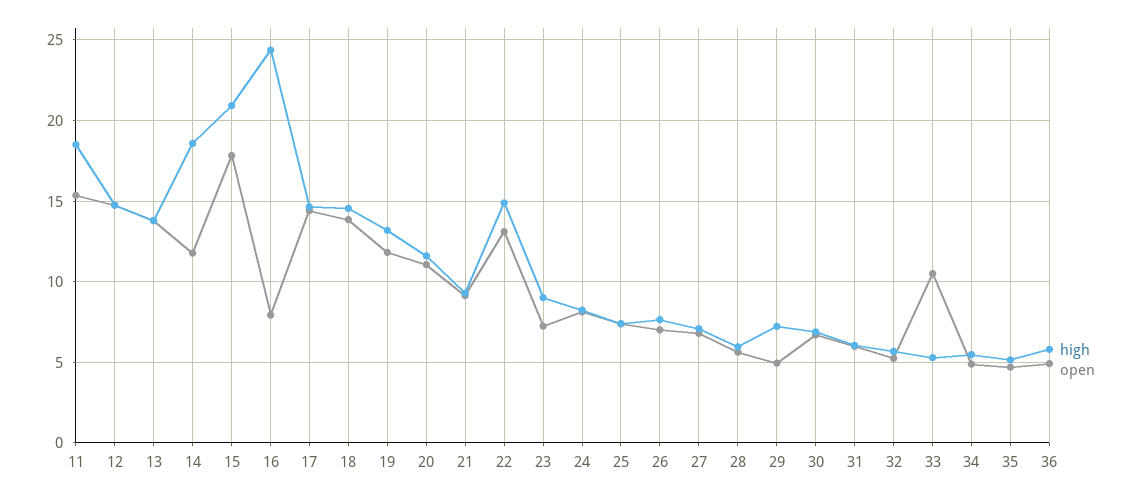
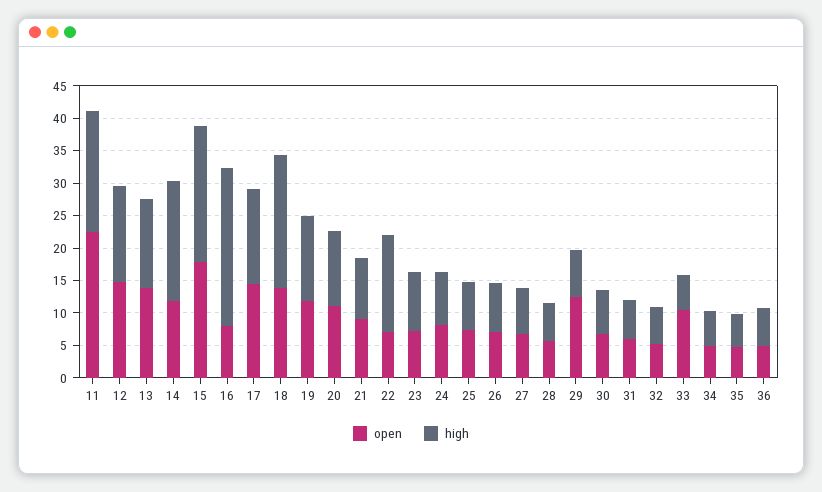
open, 11: 15.5 -> 22.5
high, 18: 14.5 -> 20
open, 22: 13 -> 7.5
open, 29: 5 -> 12.5

